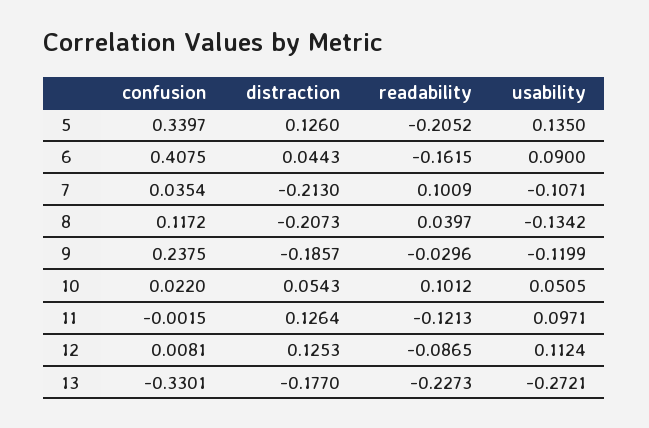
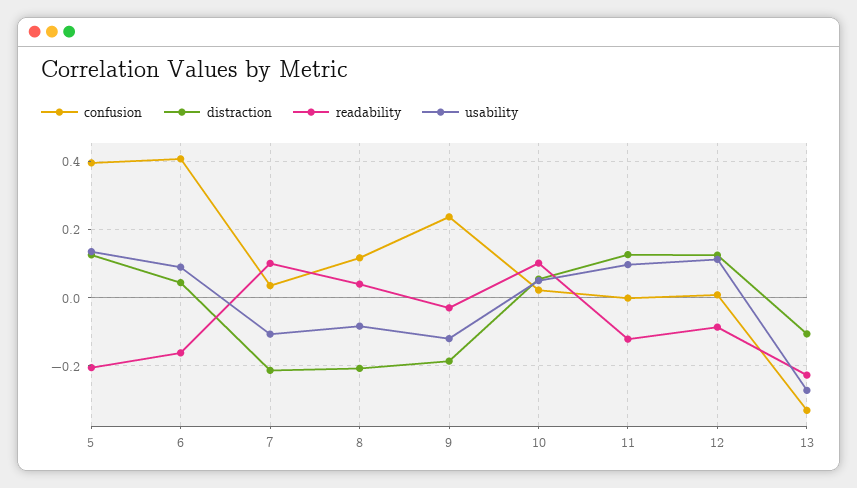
confusion, 5: 0.3397 -> 0.4
usability, 8: -0.1342 -> -0.08
distraction, 13: -0.177 -> -0.1

